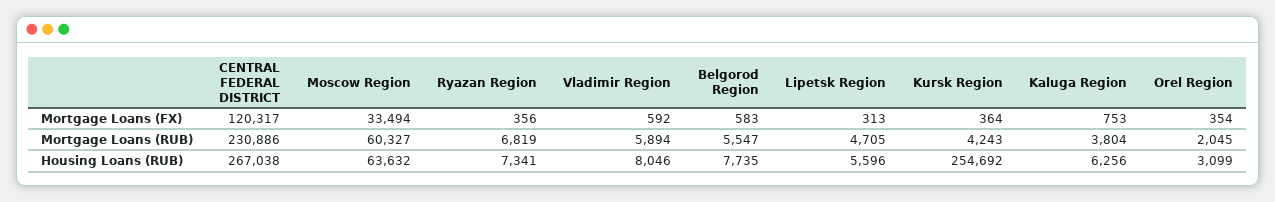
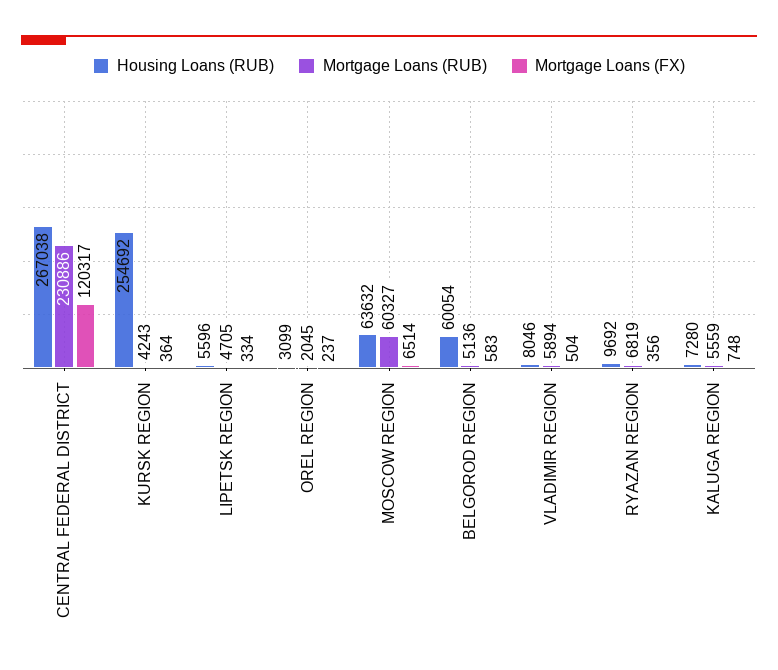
Mortgage Loans (FX), Moscow Region: 33494 -> 6514
Mortgage Loans (FX), Vladimir Region: 592 -> 504
Mortgage Loans (FX), Lipetsk Region: 313 -> 334
Mortgage Loans (FX), Kaluga Region: 753 -> 748
Mortgage Loans (FX), Orel Region: 354 -> 237
Mortgage Loans (RUB), Belgorod Region: 5547 -> 5136
Mortgage Loans (RUB), Kaluga Region: 3804 -> 5559
Housing Loans (RUB), Ryazan Region: 7341 -> 9692
Housing Loans (RUB), Belgorod Region: 7735 -> 60054
Housing Loans (RUB), Kaluga Region: 6256 -> 7280

